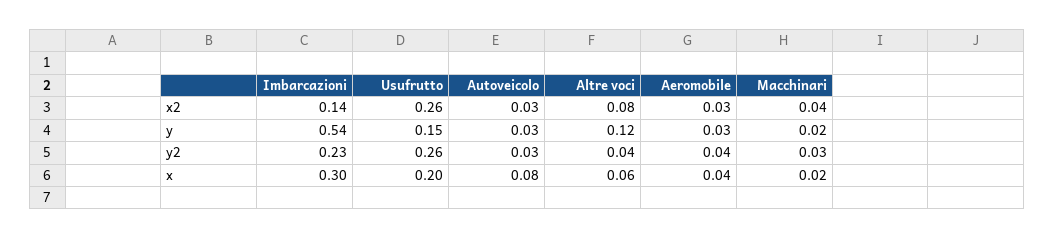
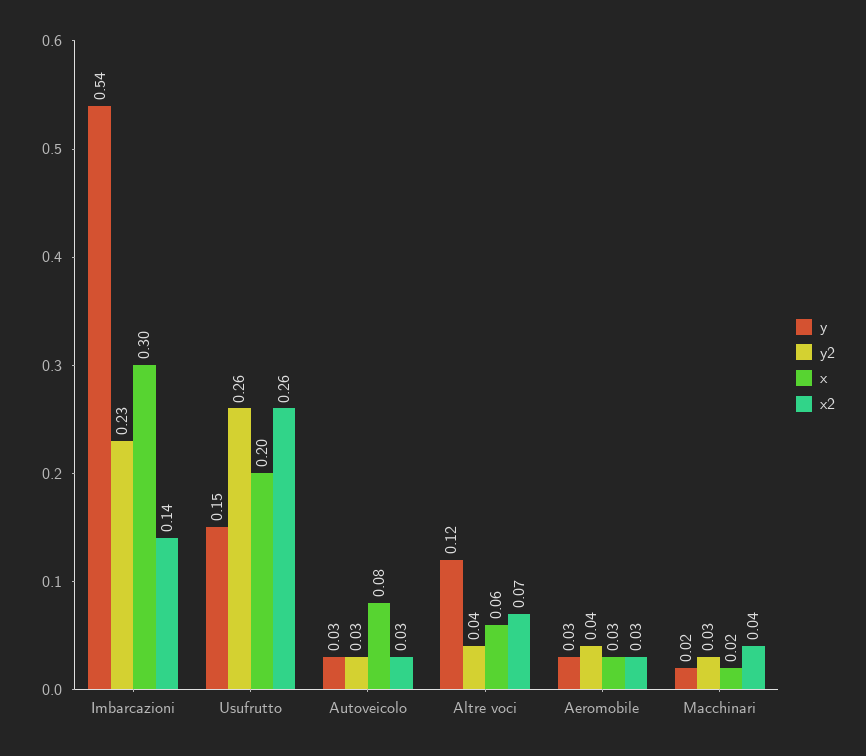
x2, Altre voci: 0.08 -> 0.07
x, Aeromobile: 0.04 -> 0.03

